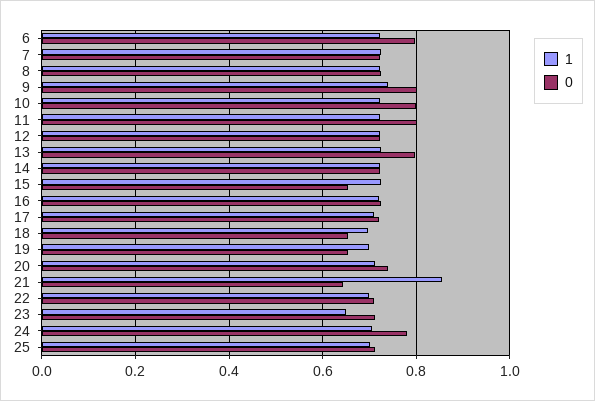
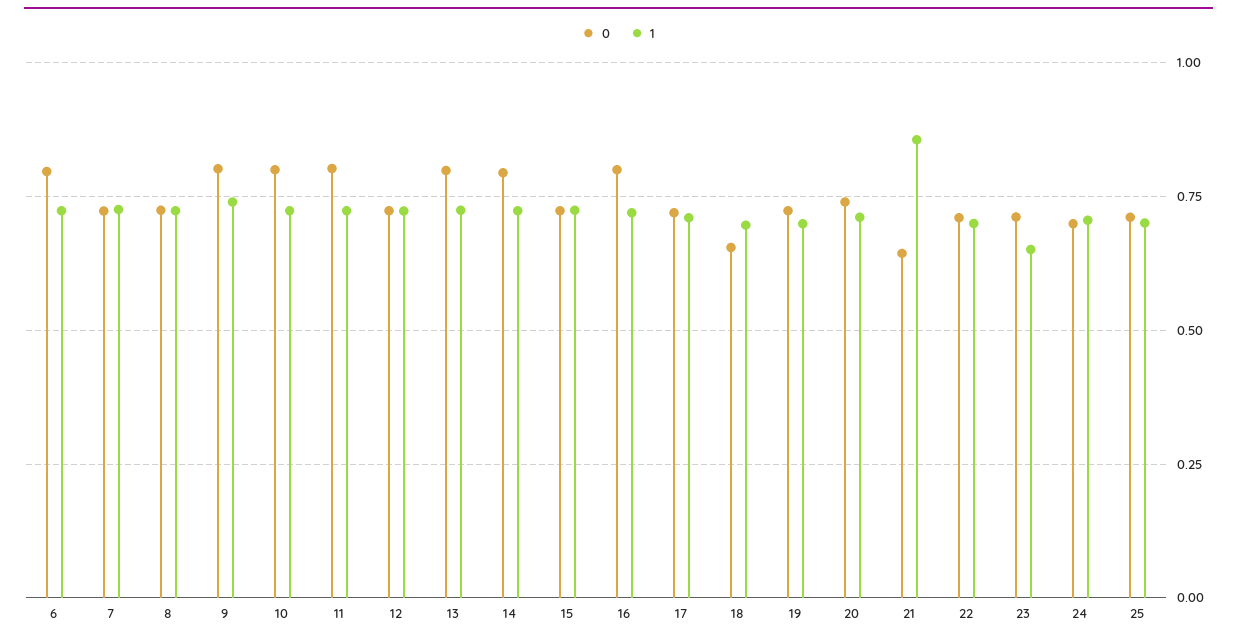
0, 14: 0.72 -> 0.8
0, 15: 0.66 -> 0.725
0, 16: 0.72 -> 0.8
0, 19: 0.66 -> 0.725
0, 24: 0.78 -> 0.7

